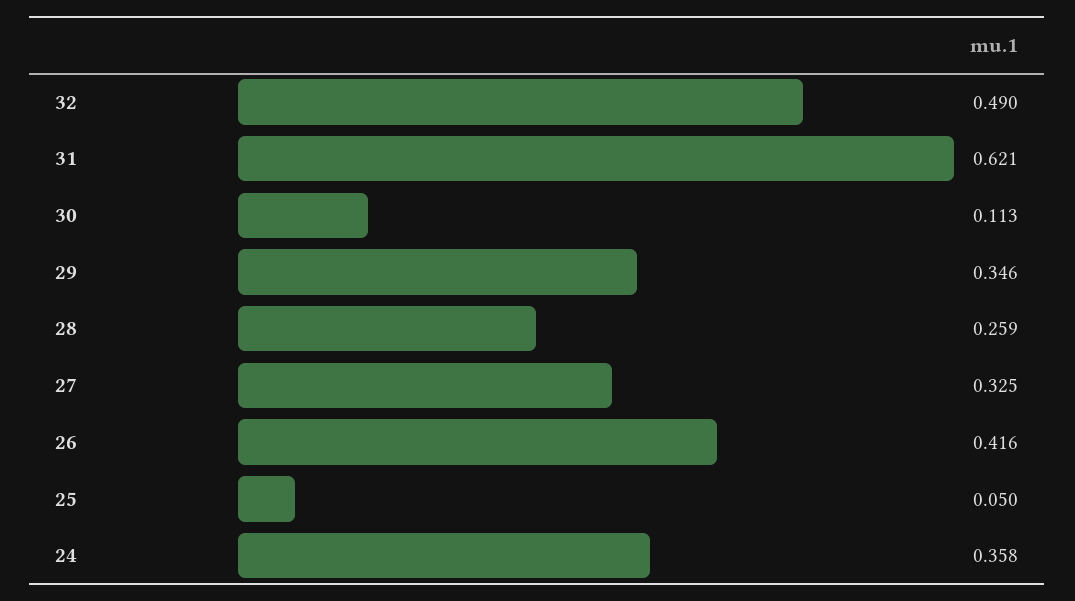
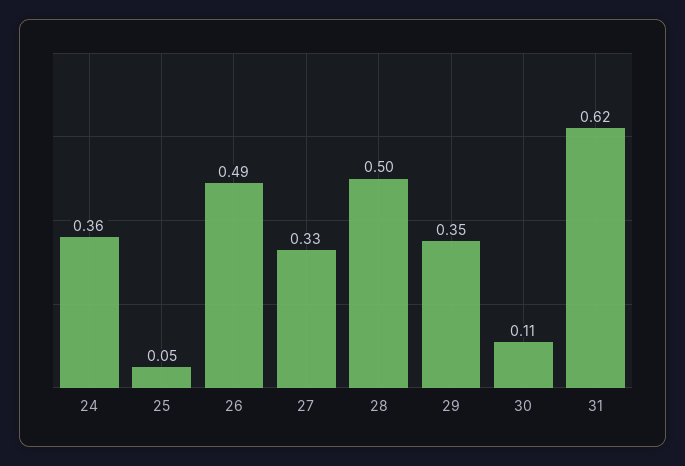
32: 0.49 -> none
28: 0.259 -> 0.5
26: 0.416 -> 0.49

